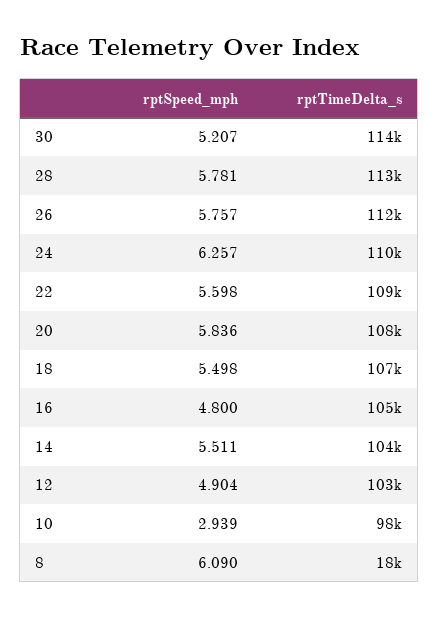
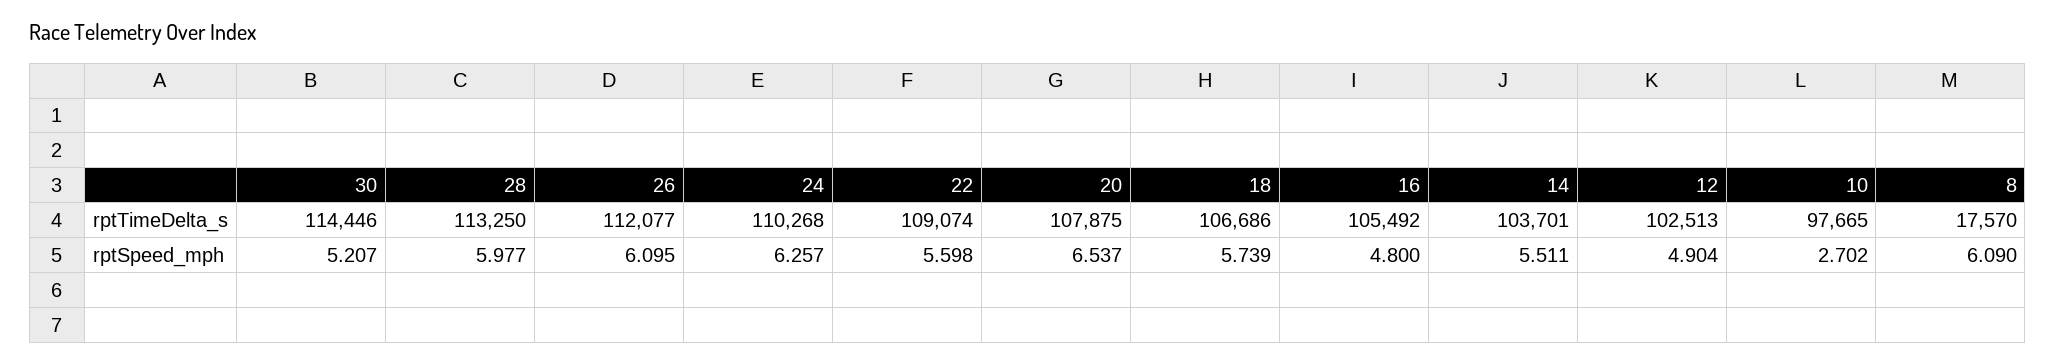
rptSpeed_mph, 28: 5.781 -> 5.977
rptSpeed_mph, 26: 5.757 -> 6.095
rptSpeed_mph, 20: 5.836 -> 6.537
rptSpeed_mph, 18: 5.498 -> 5.739
rptSpeed_mph, 10: 2.939 -> 2.702

